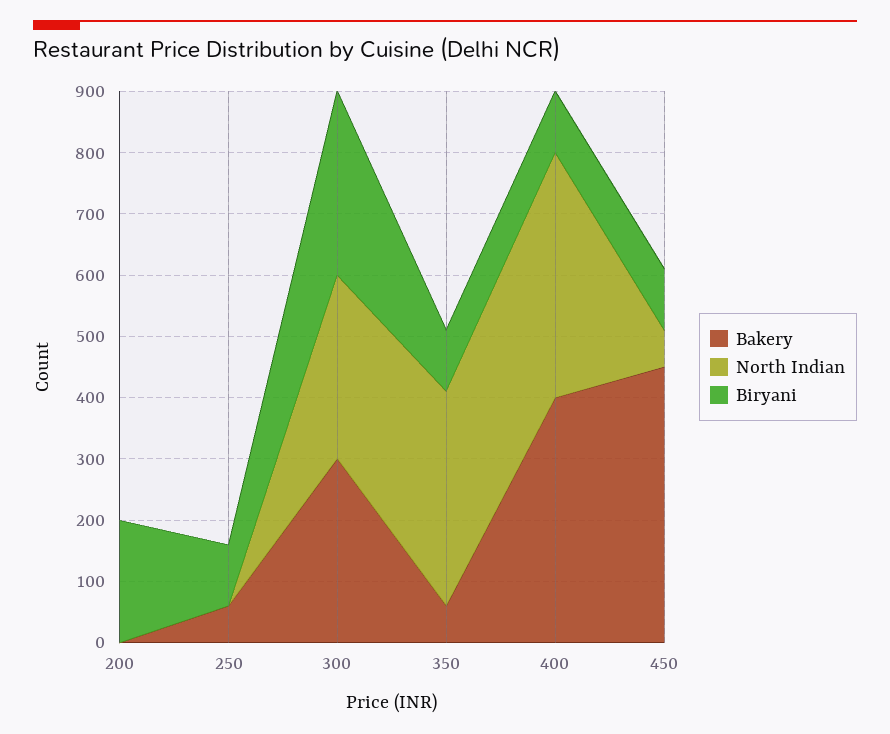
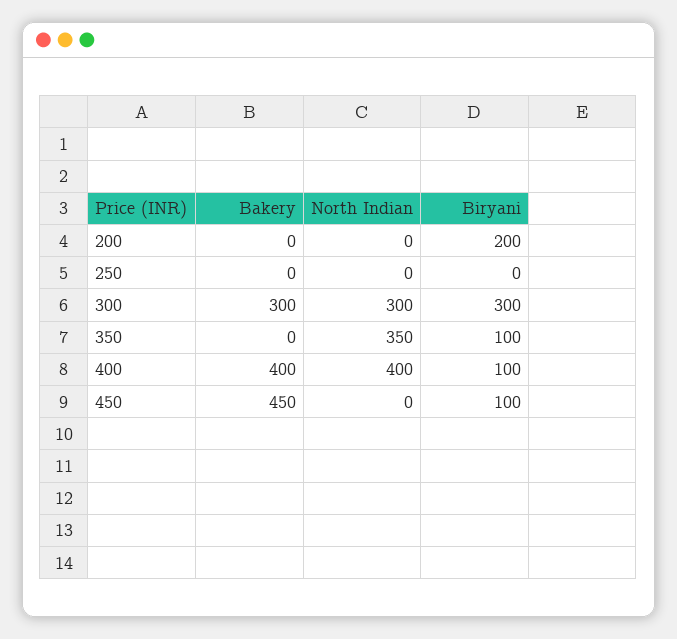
Bakery, 250: 60 -> 0
Biryani, 250: 100 -> 0
Bakery, 350: 60 -> 0
North Indian, 450: 60 -> 0

